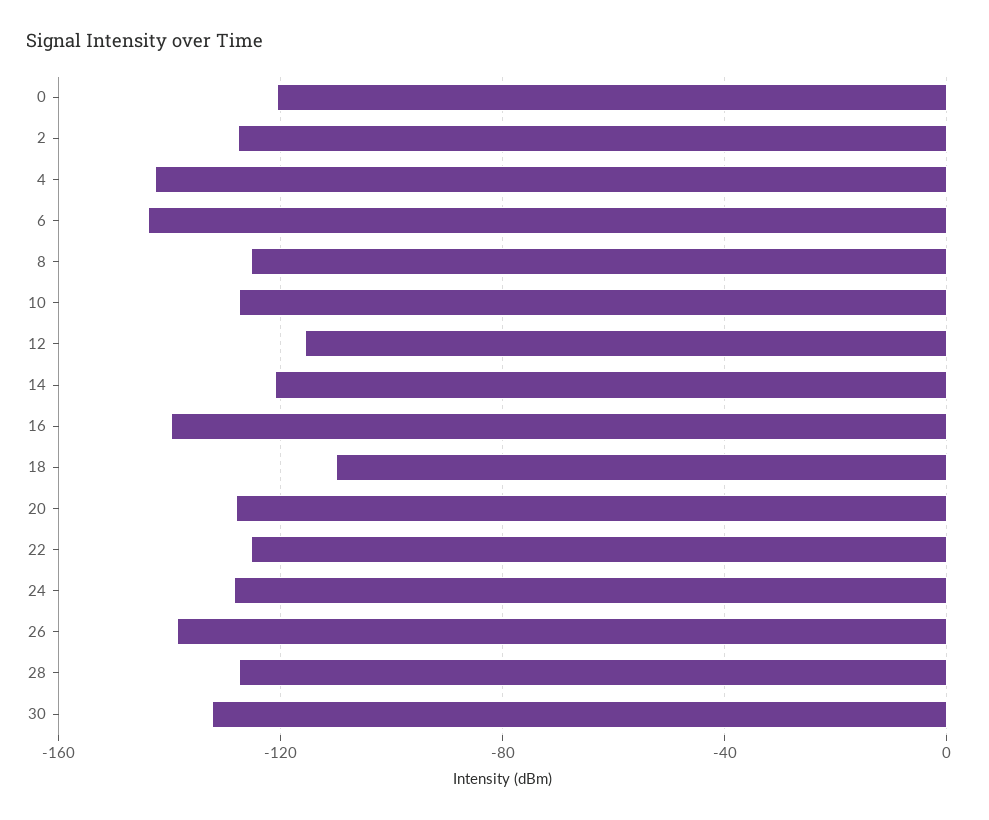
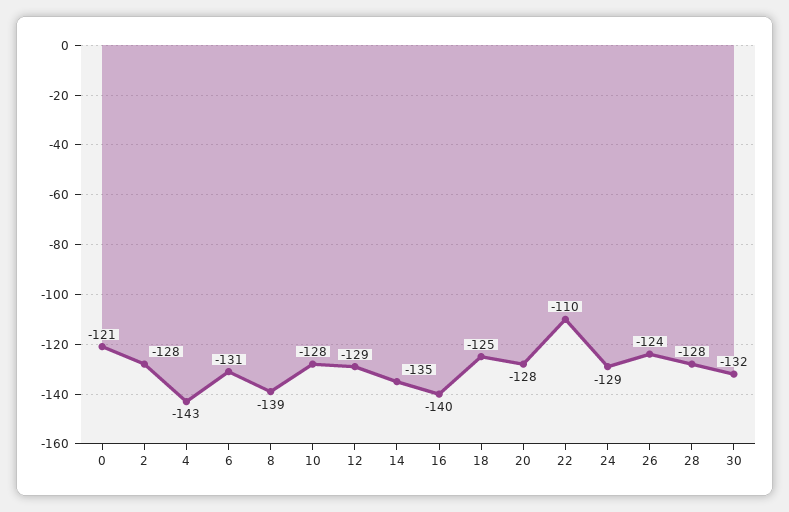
6: -145 -> -131
8: -125 -> -139
12: -115 -> -129
14: -120 -> -135
18: -110 -> -125
22: -125 -> -110
26: -140 -> -124

